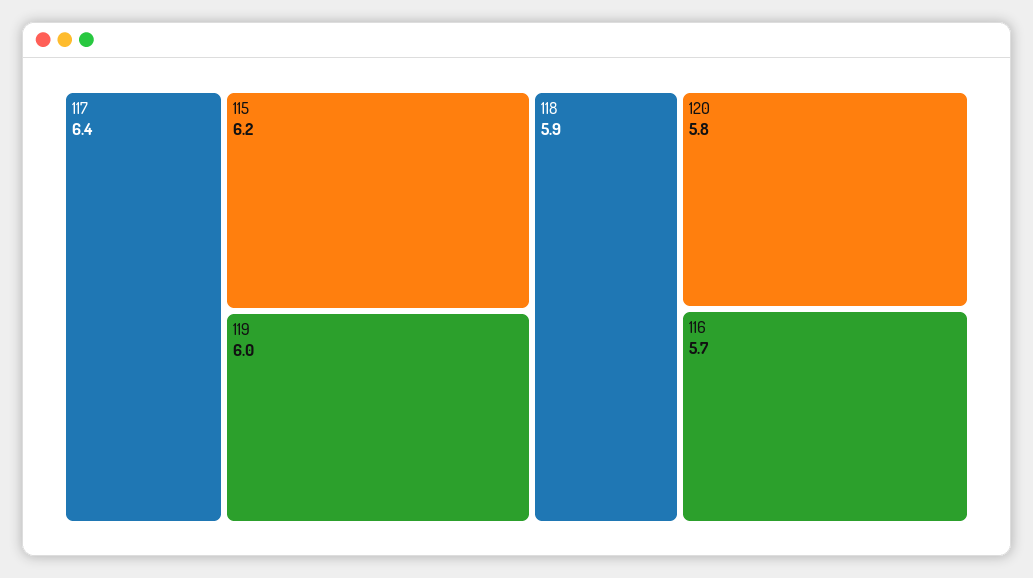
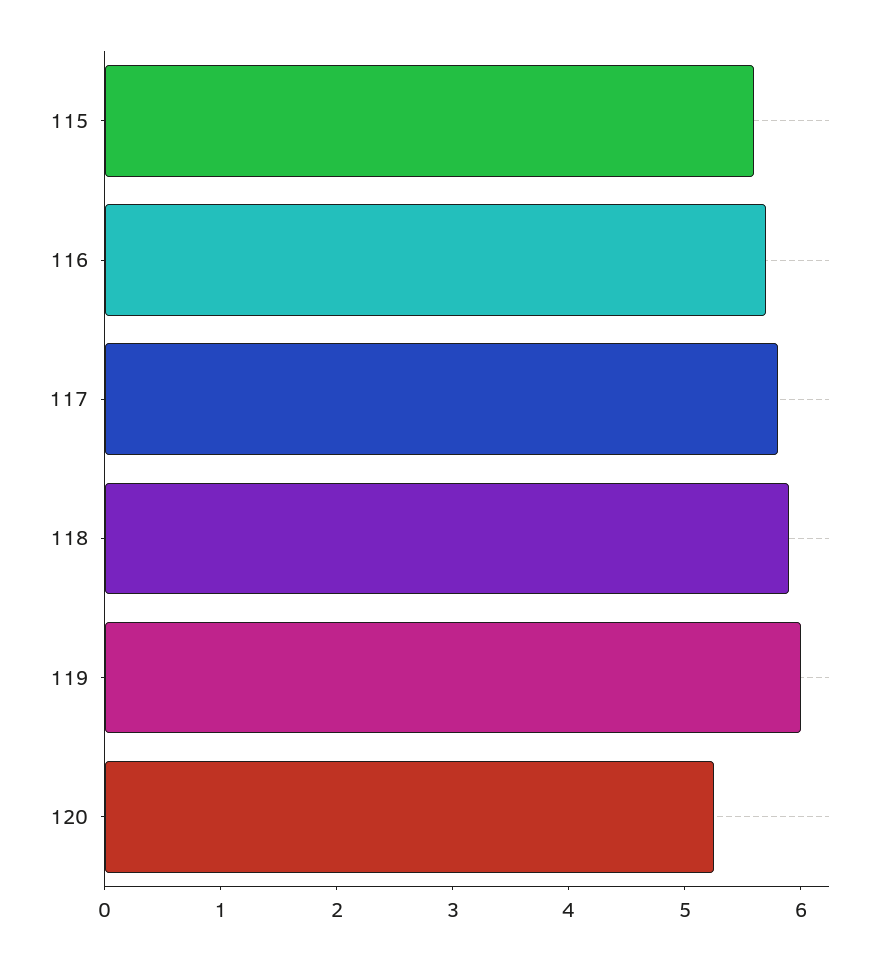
117: 6.4 -> 5.8
115: 6.2 -> 5.6
120: 5.8 -> 5.2

